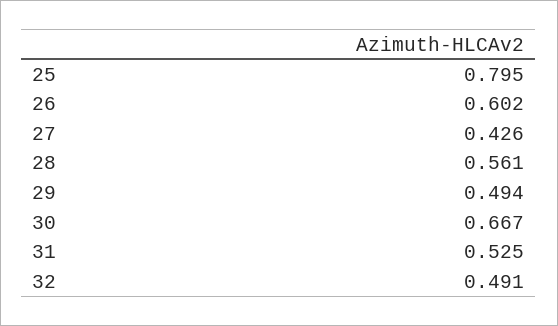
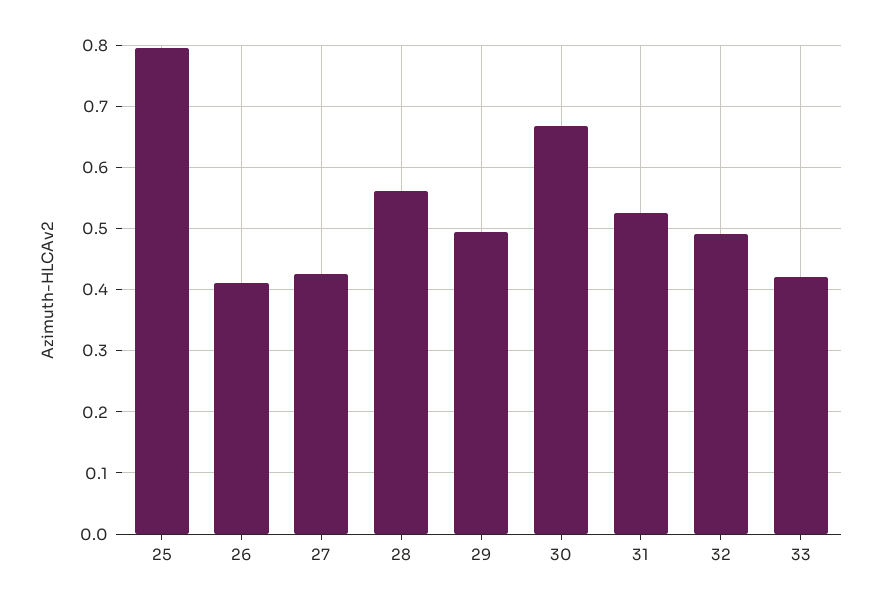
26: 0.602 -> 0.41
33: none -> 0.42

